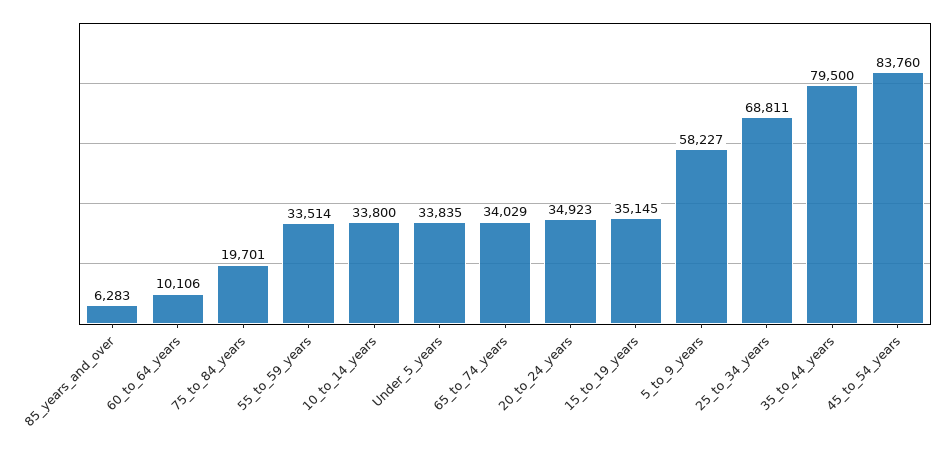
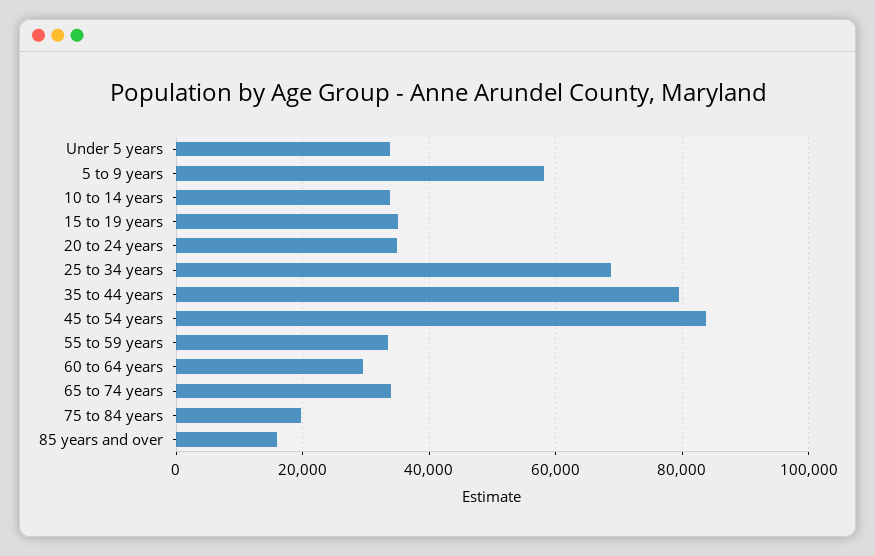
85_years_and_over: 6283 -> 16000
60_to_64_years: 10106 -> 30000

